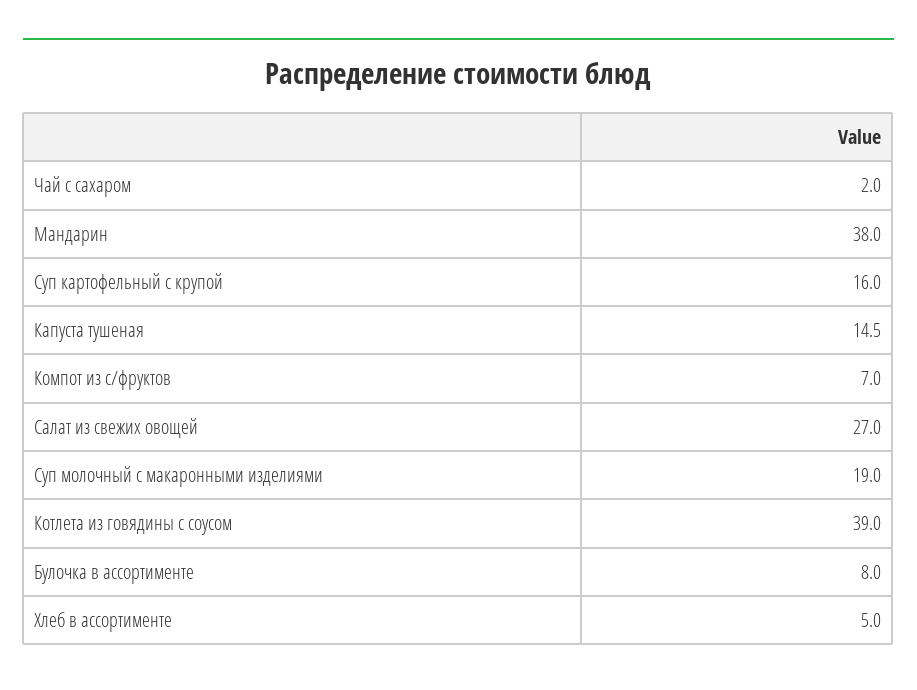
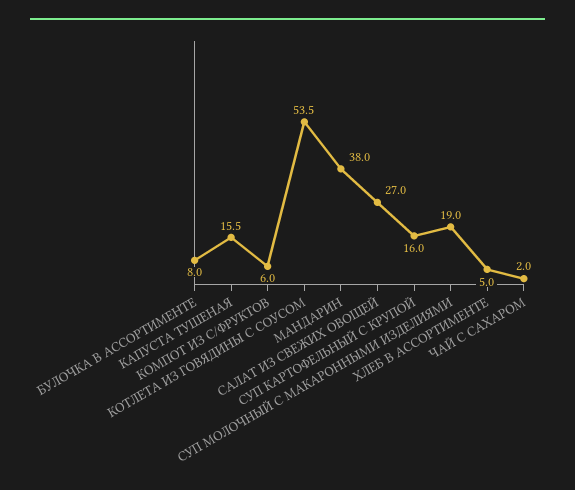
Капуста тушеная: 14.5 -> 15.5
Компот из с/фруктов: 7 -> 6
Котлета из говядины с соусом: 39 -> 53.5

